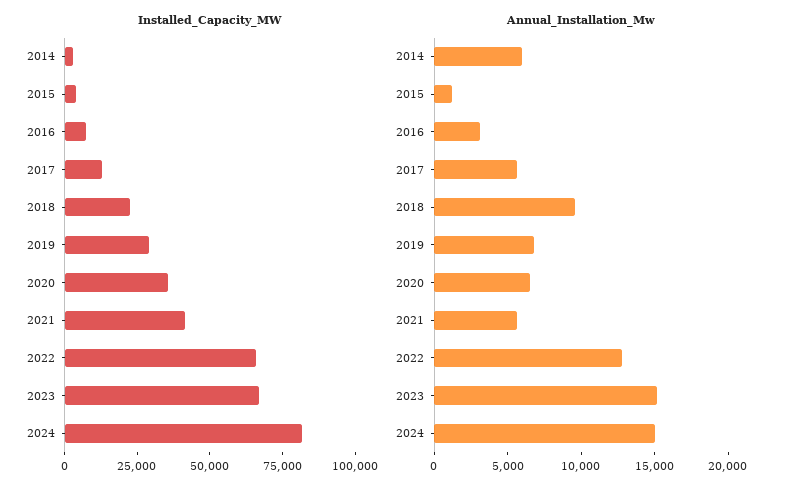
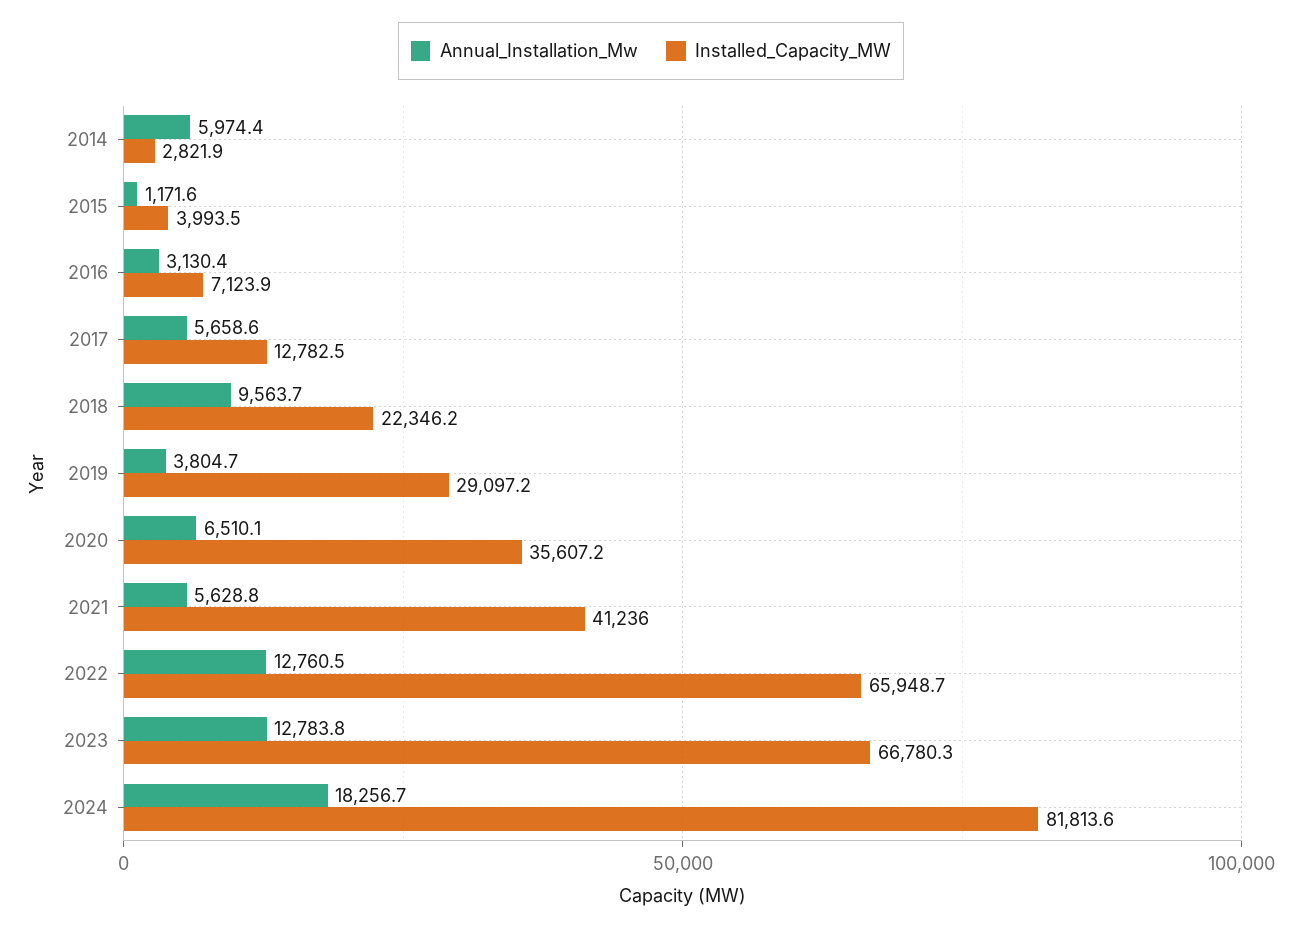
Annual_Installation_Mw, 2019: 7000 -> 3804.7
Annual_Installation_Mw, 2023: 15000 -> 12783.8
Annual_Installation_Mw, 2024: 15000 -> 18256.7

